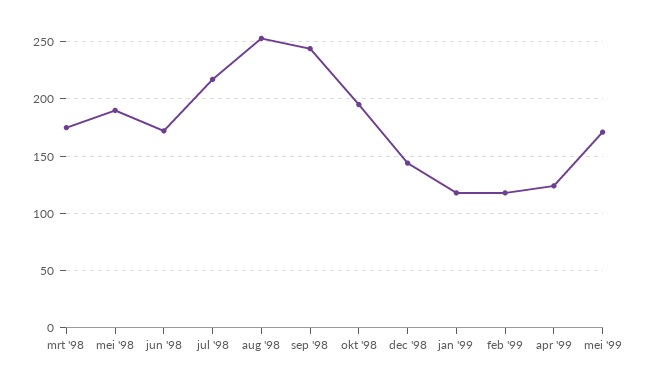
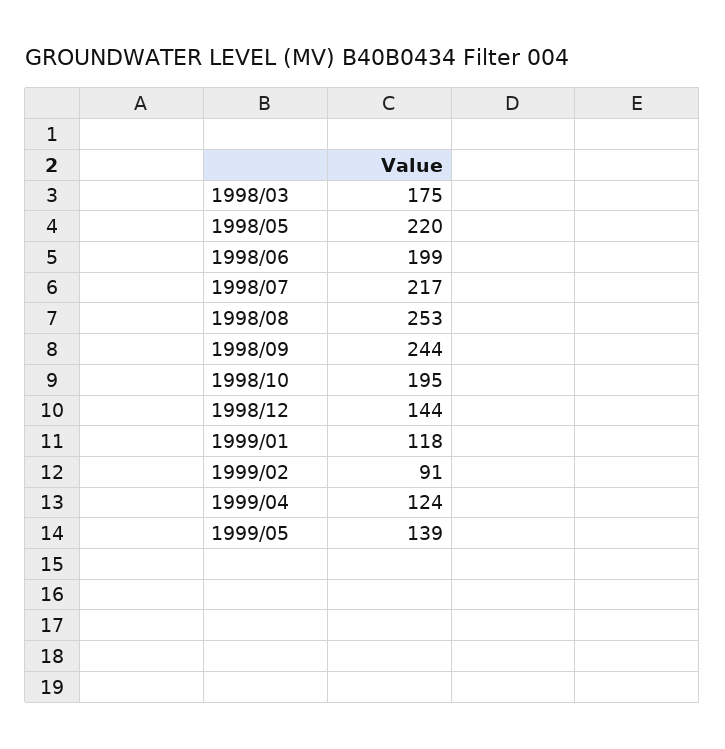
mei '98: 190 -> 220
jun '98: 170 -> 199
feb '99: 120 -> 91
mei '99: 170 -> 139

